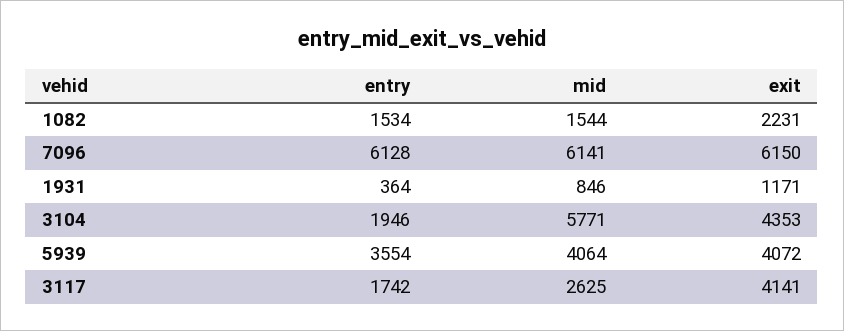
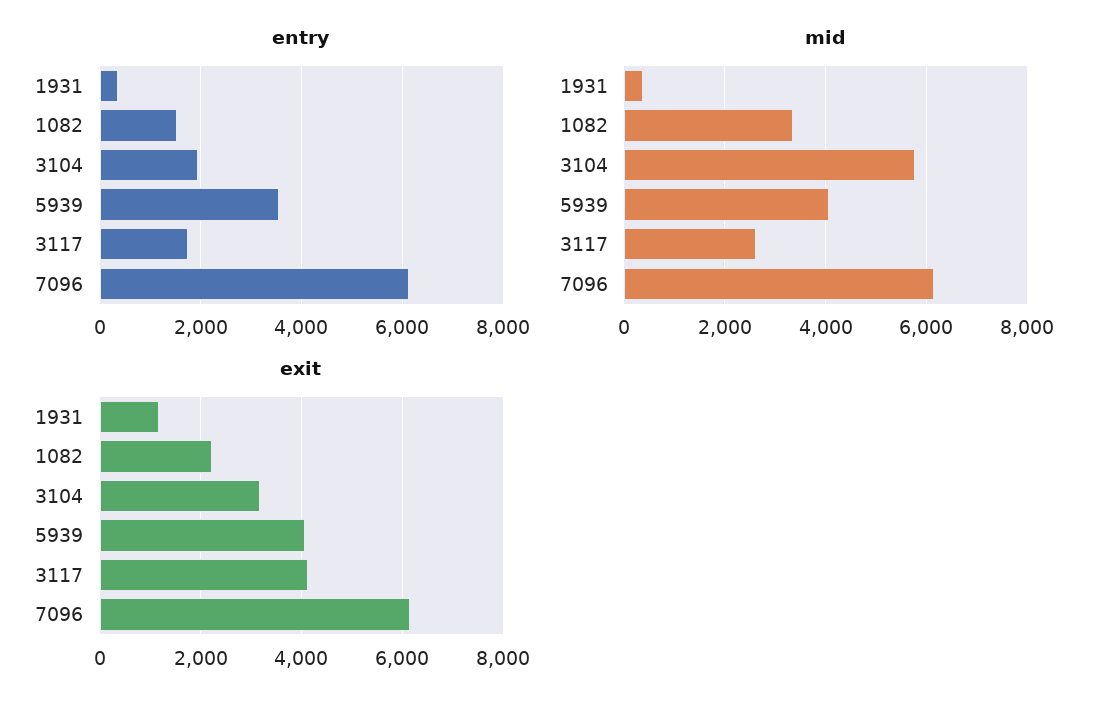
mid, 1082: 1544 -> 3400
mid, 1931: 846 -> 400
exit, 3104: 4353 -> 3200

